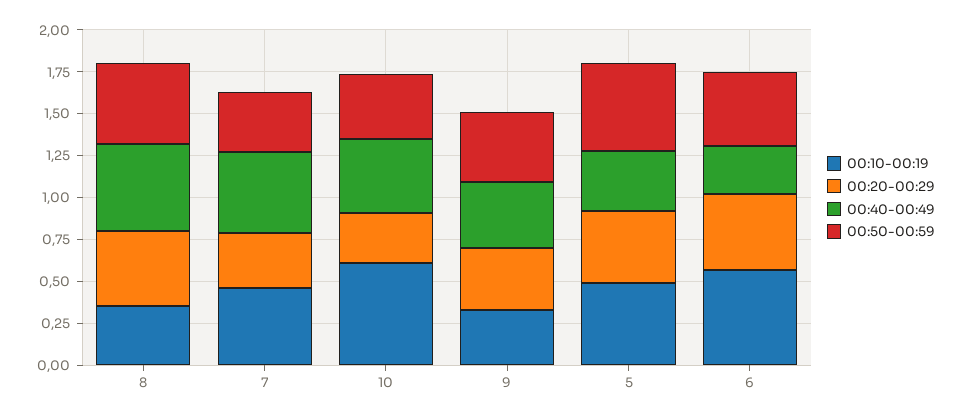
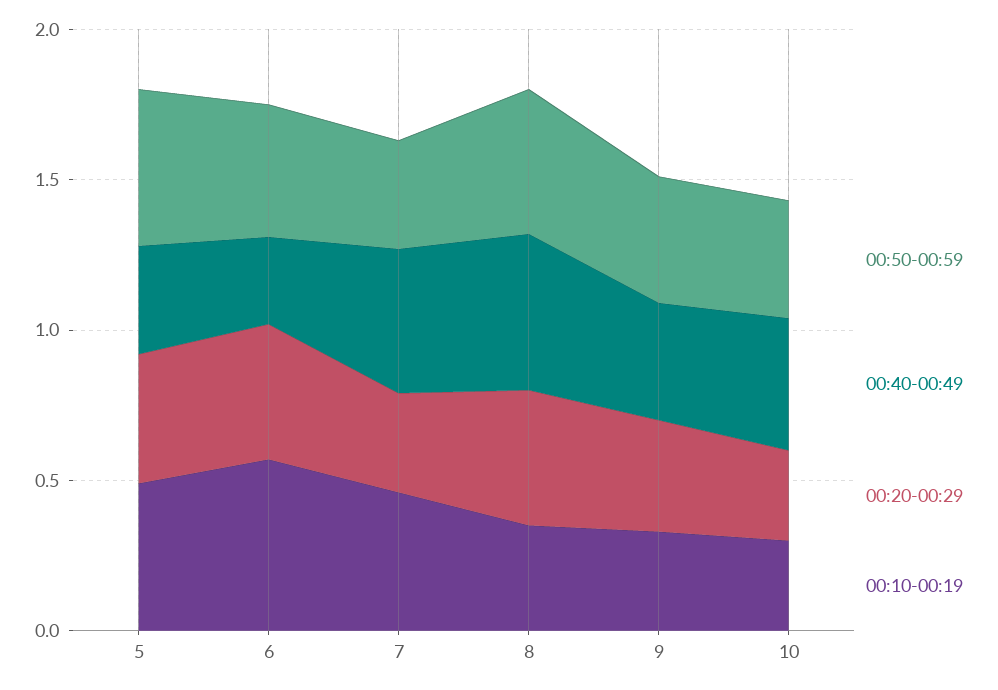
00:10-00:19, 10: 0.6 -> 0.3

